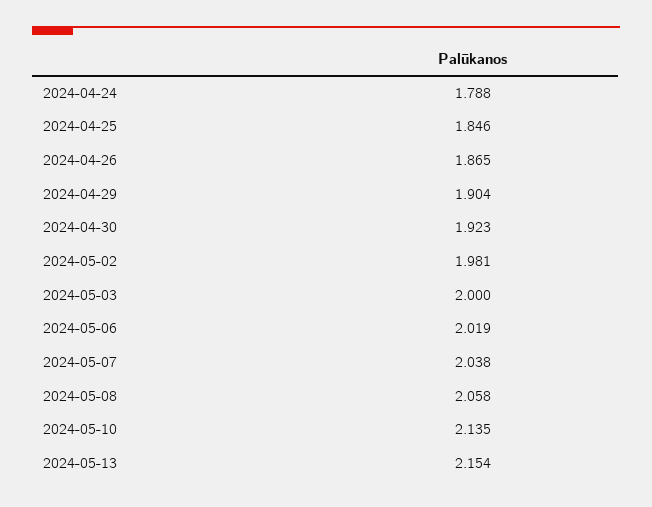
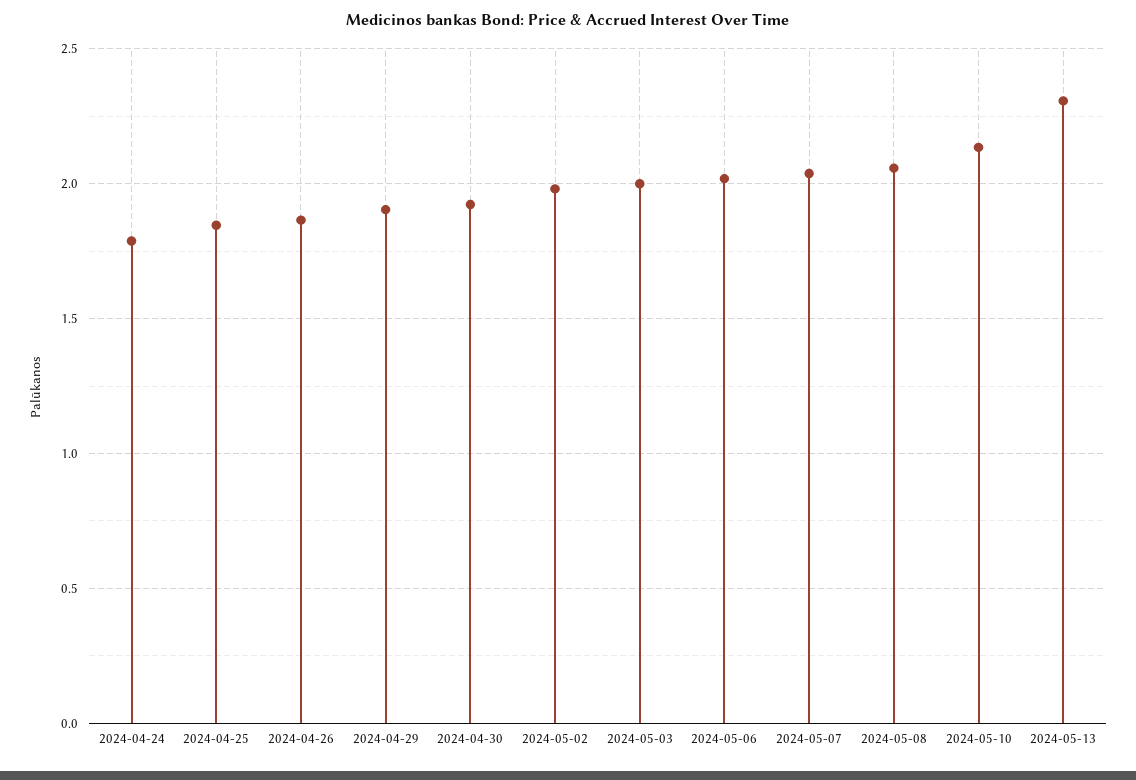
2024-05-13: 2.154 -> 2.3

